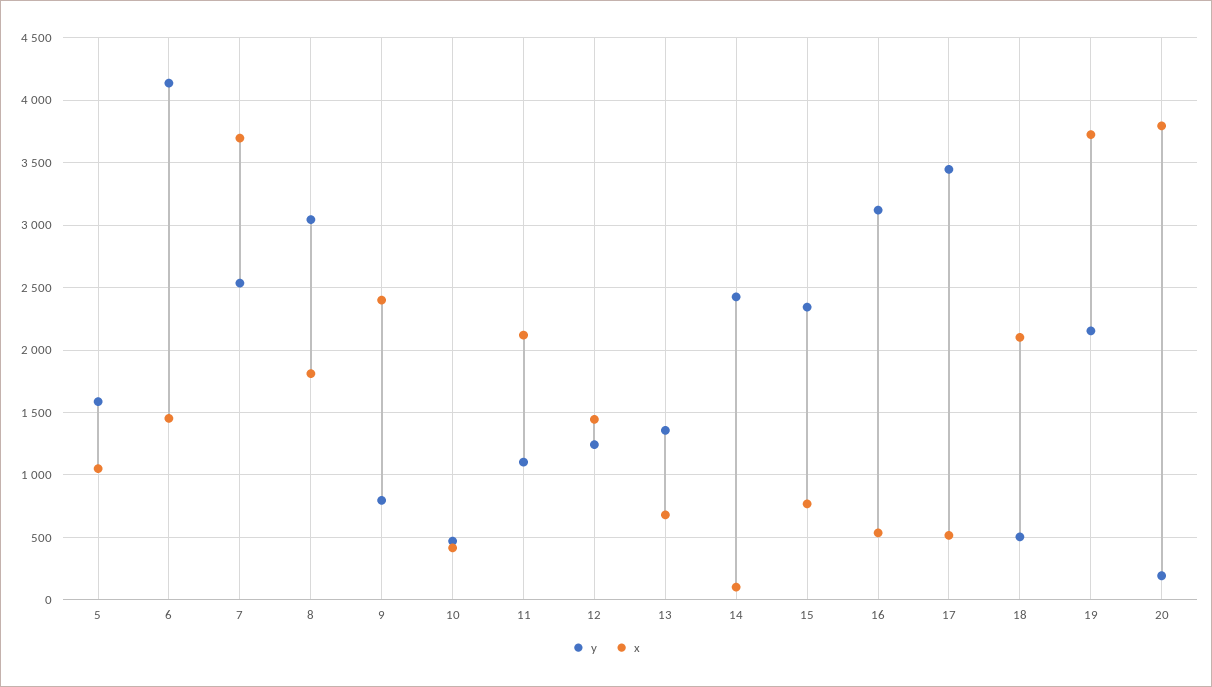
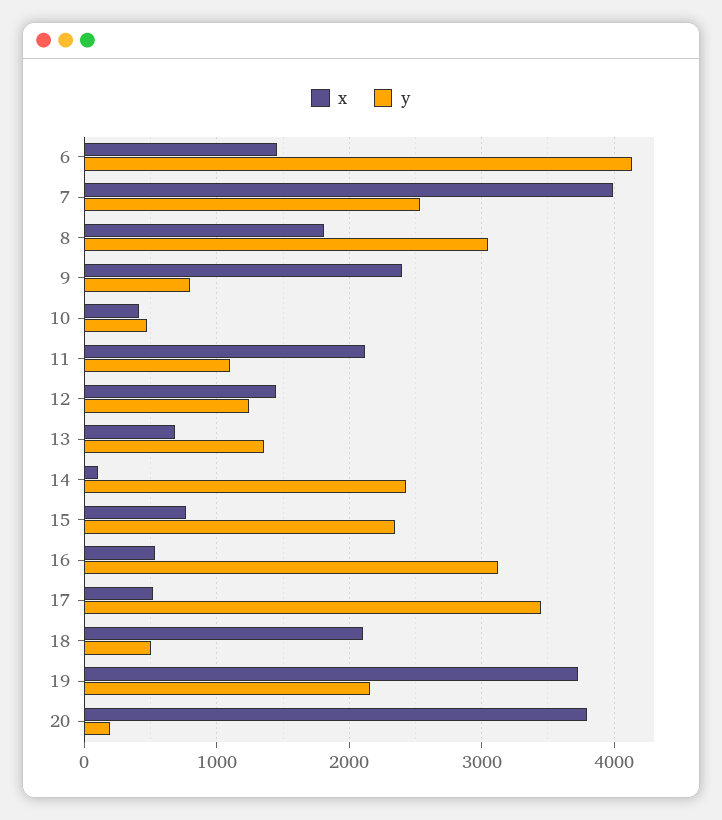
y, 5: 1600 -> none
x, 5: 1050 -> none
x, 7: 3700 -> 4000

